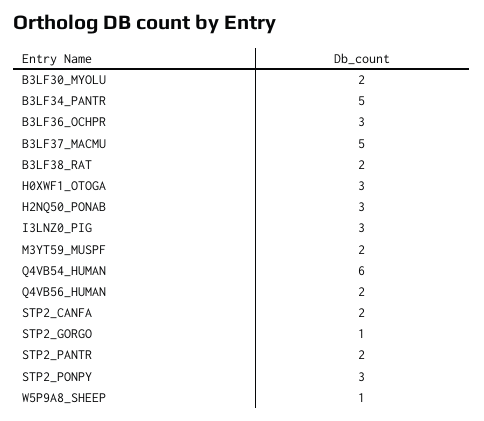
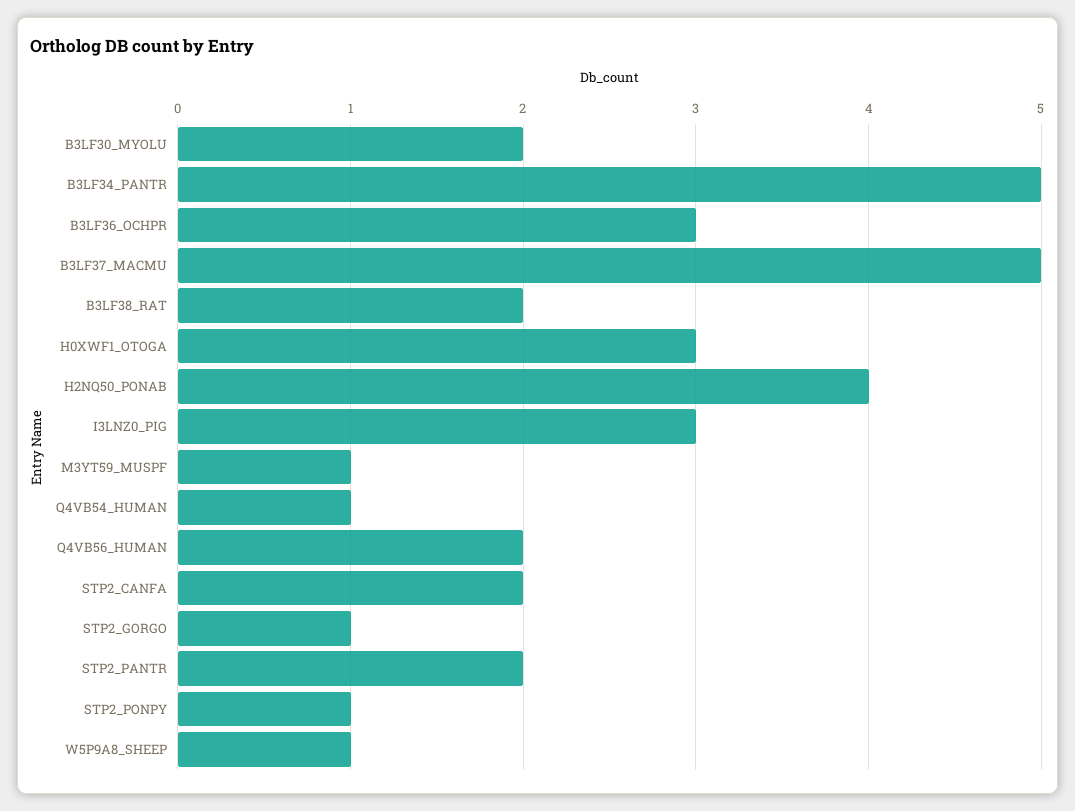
H2NQ50_PONAB: 3 -> 4
M3YT59_MUSPF: 2 -> 1
Q4VB54_HUMAN: 6 -> 1
STP2_PONPY: 3 -> 1

